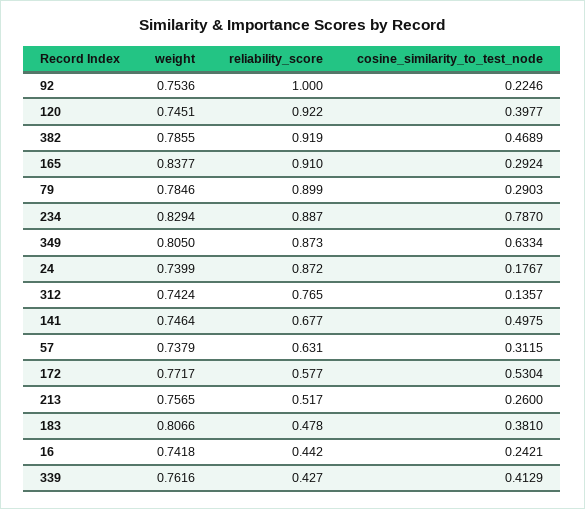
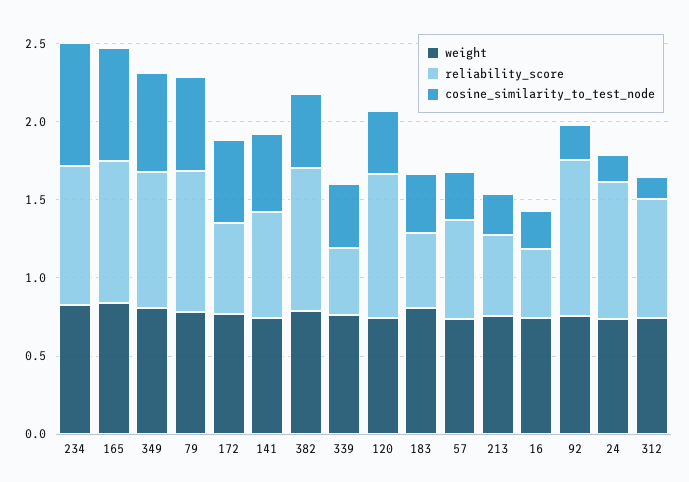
cosine_similarity_to_test_node, 165: 0.2924 -> 0.7
cosine_similarity_to_test_node, 79: 0.2903 -> 0.6

